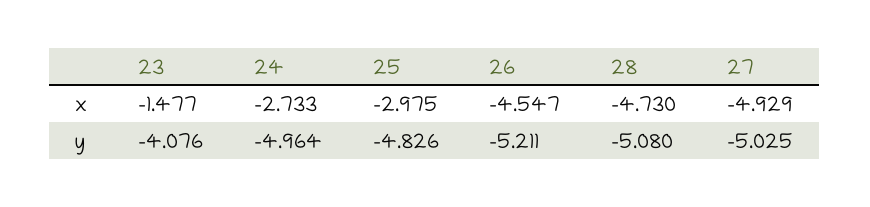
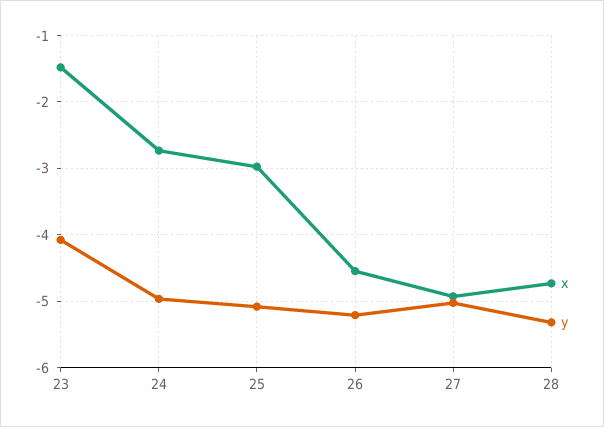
y, 25: -4.826 -> -5.1
y, 28: -5.08 -> -5.3

